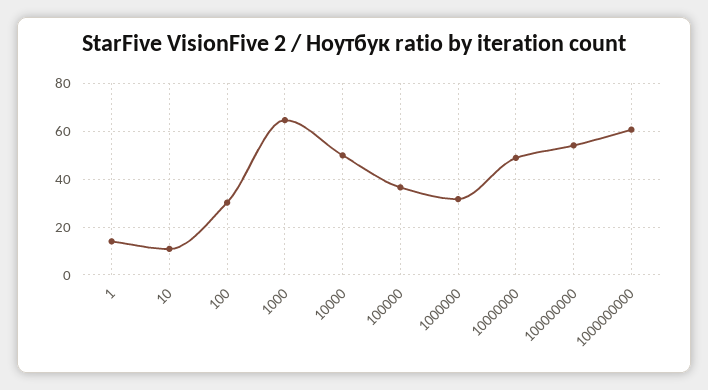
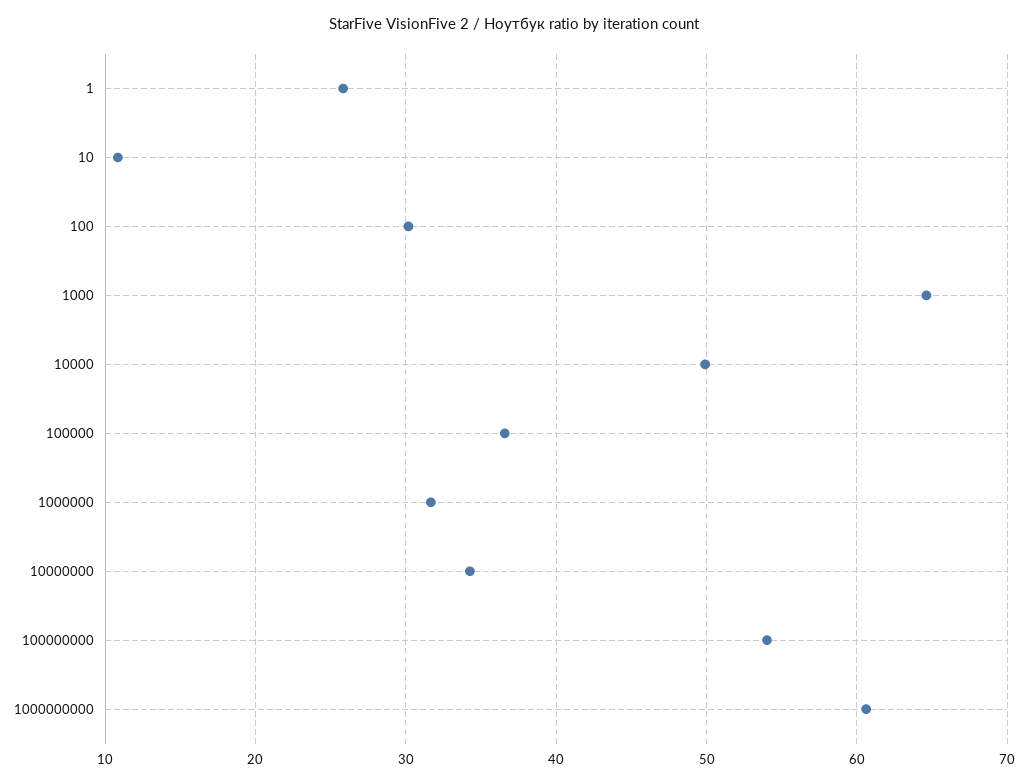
1: 15 -> 26
10000000: 50 -> 34

